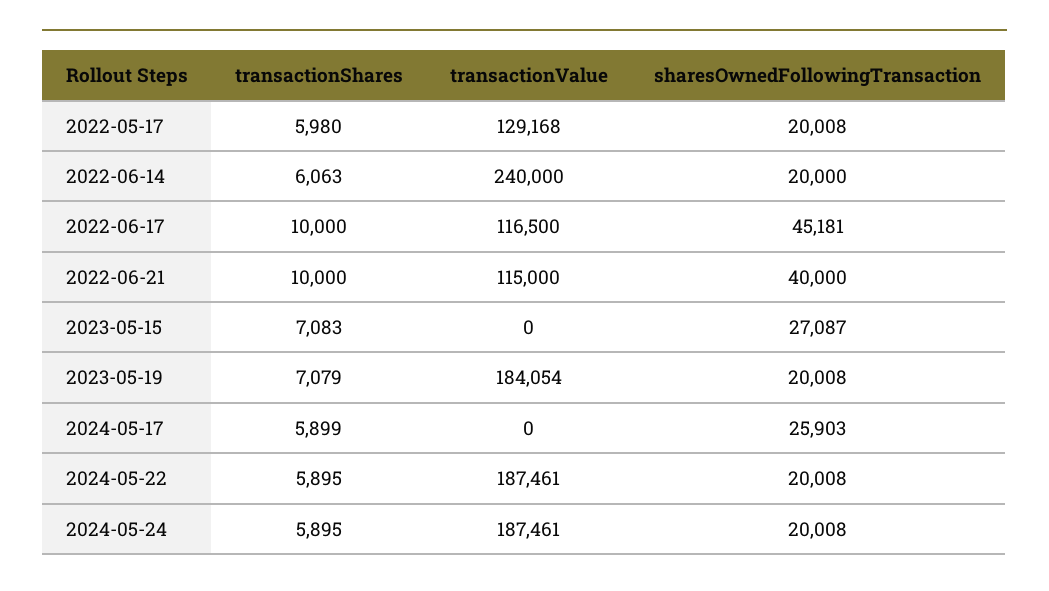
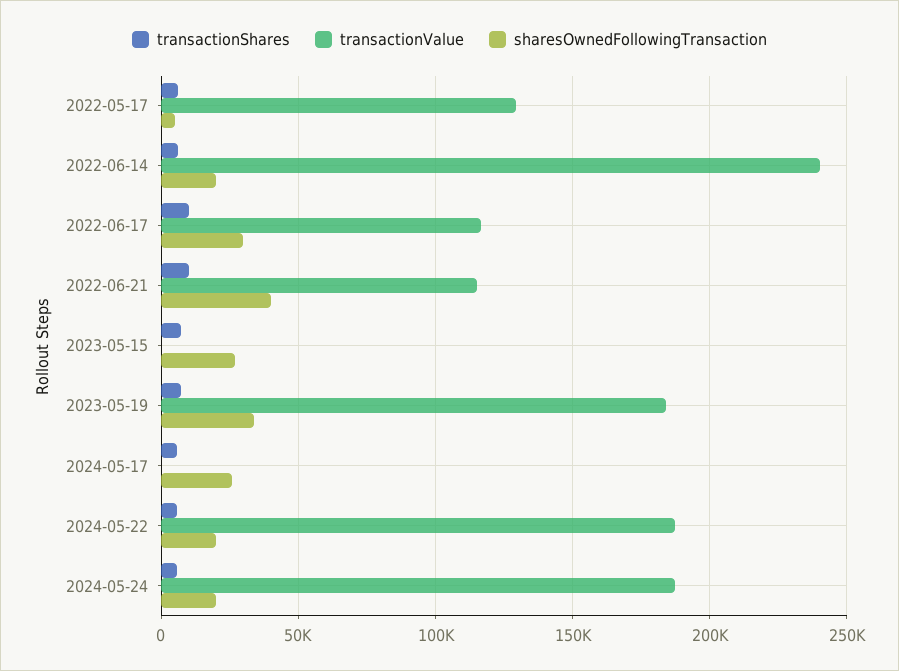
sharesOwnedFollowingTransaction, 2022-05-17: 20008 -> 5000
sharesOwnedFollowingTransaction, 2022-06-17: 45181 -> 30000
sharesOwnedFollowingTransaction, 2023-05-19: 20008 -> 35000

